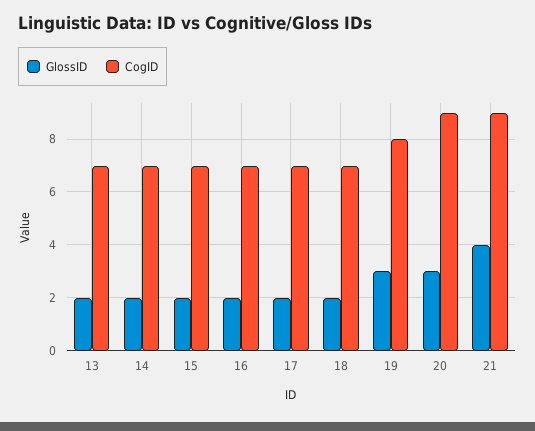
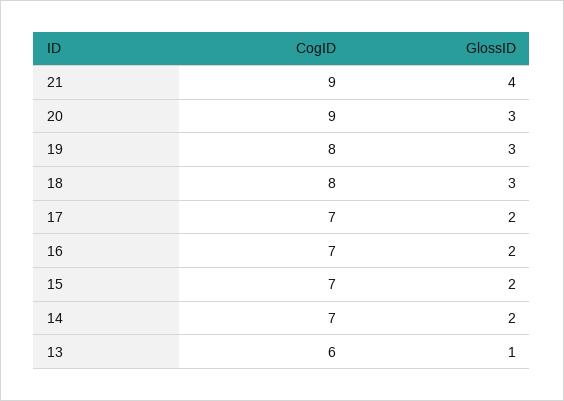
GlossID, 13: 2 -> 1
CogID, 13: 7 -> 6
GlossID, 18: 2 -> 3
CogID, 18: 7 -> 8

